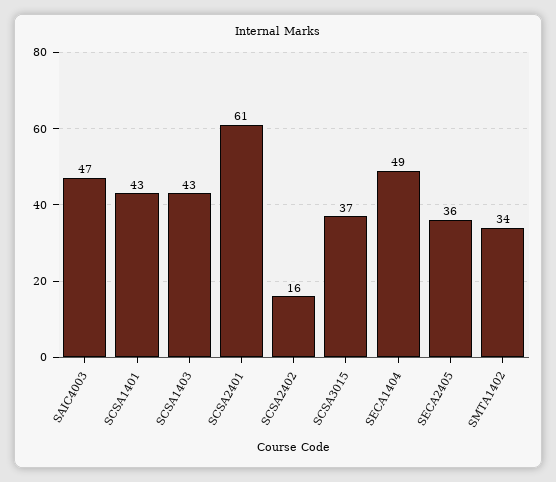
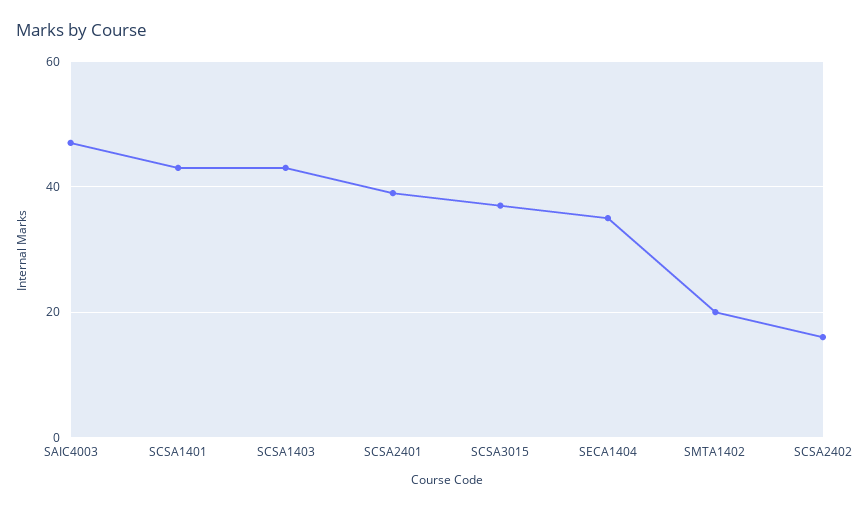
SCSA2401: 61 -> 40
SECA1404: 49 -> 35
SECA2405: 36 -> none
SMTA1402: 34 -> 20

